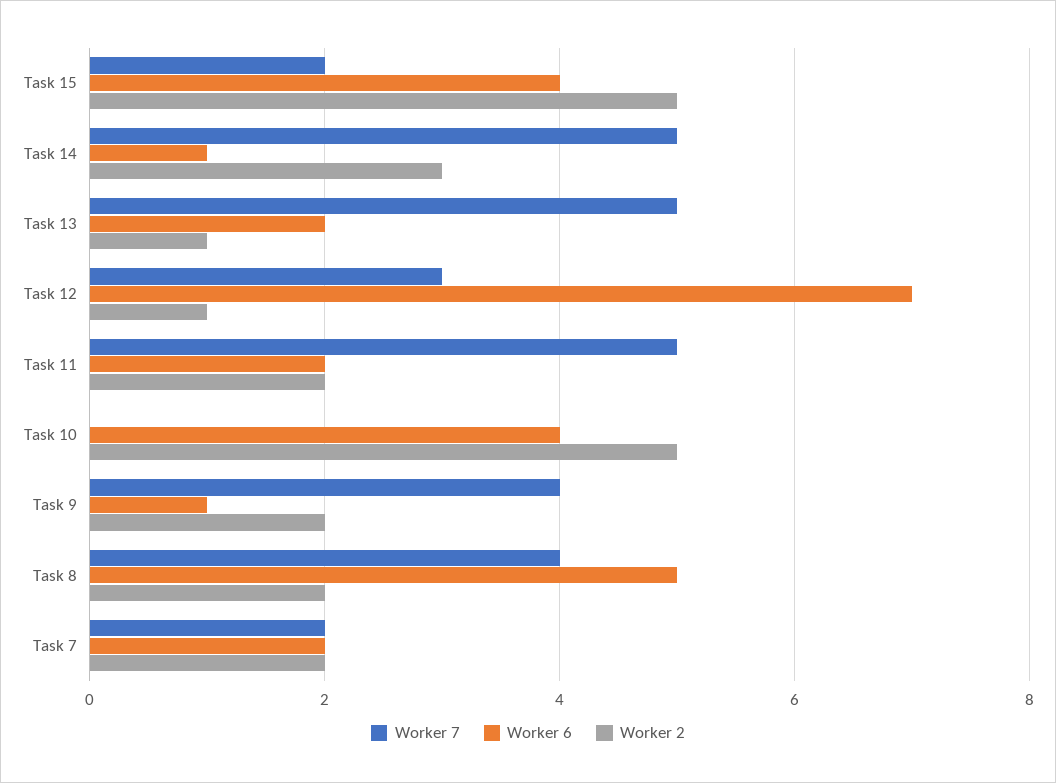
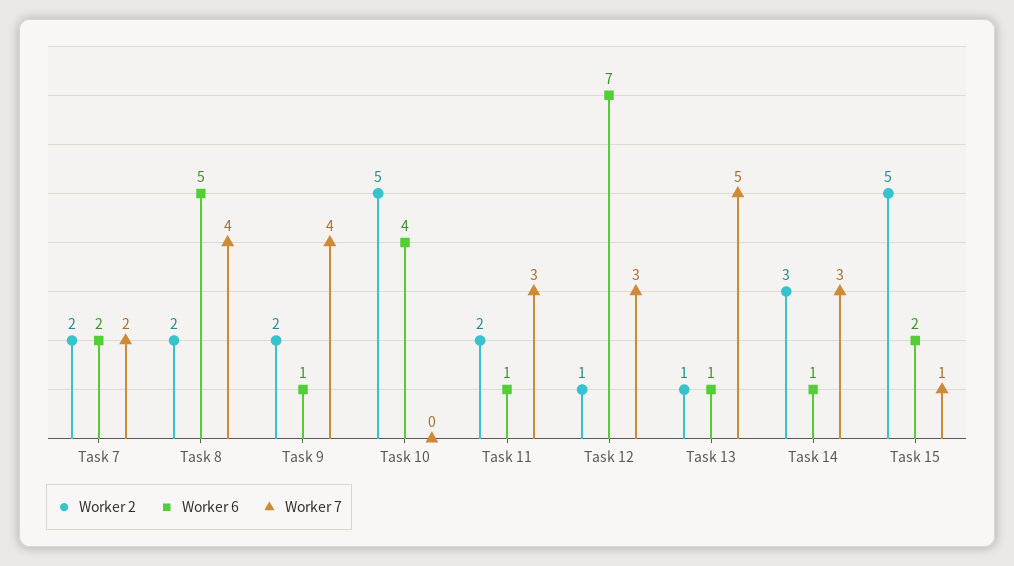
Worker 7, Task 15: 2 -> 1
Worker 6, Task 15: 4 -> 2
Worker 7, Task 14: 5 -> 3
Worker 6, Task 13: 2 -> 1
Worker 7, Task 11: 5 -> 3
Worker 6, Task 11: 2 -> 1

